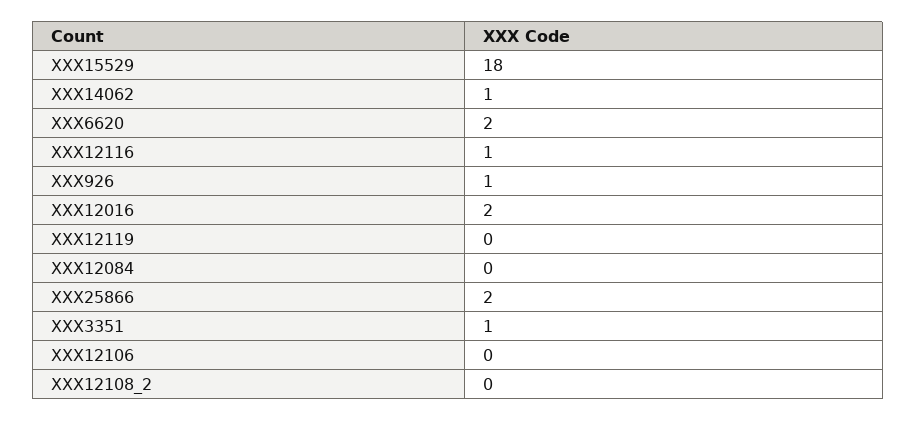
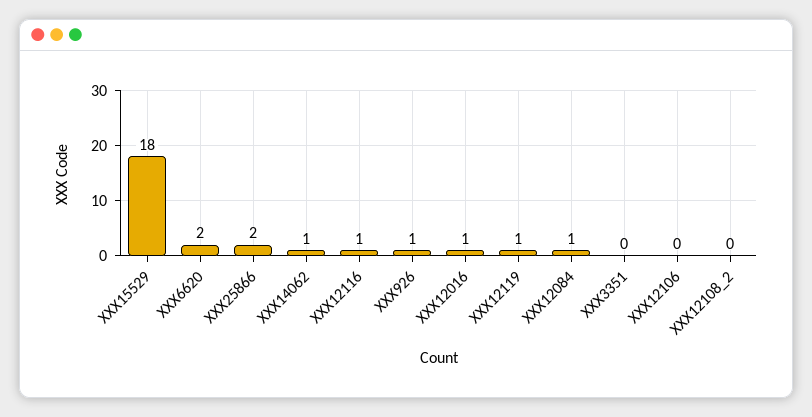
XXX12016: 2 -> 1
XXX12119: 0 -> 1
XXX12084: 0 -> 1
XXX3351: 1 -> 0

